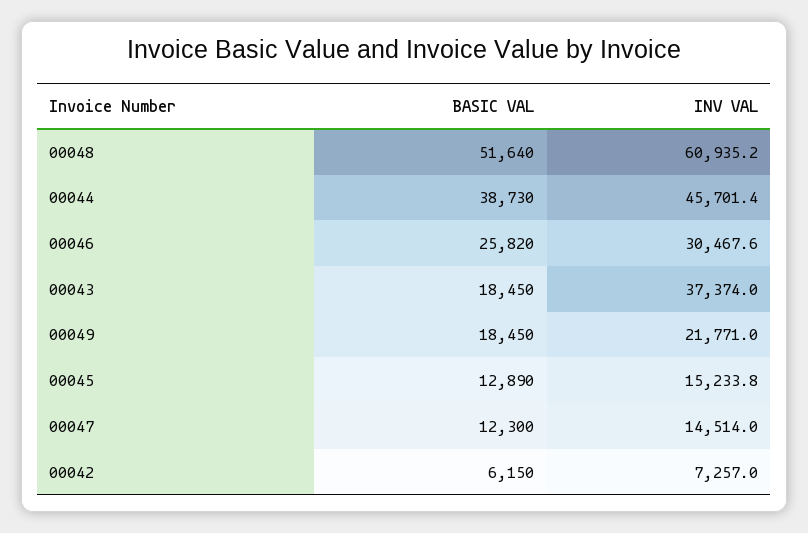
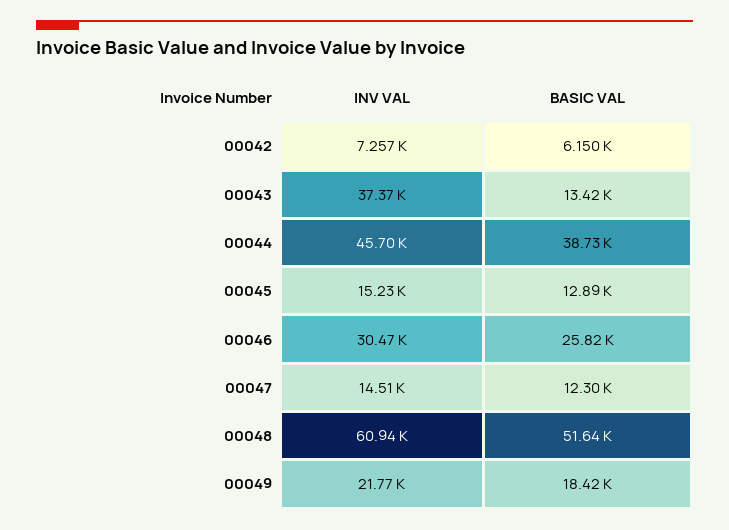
BASIC VAL, 00043: 18450 -> 13420
BASIC VAL, 00049: 18450 -> 18420

